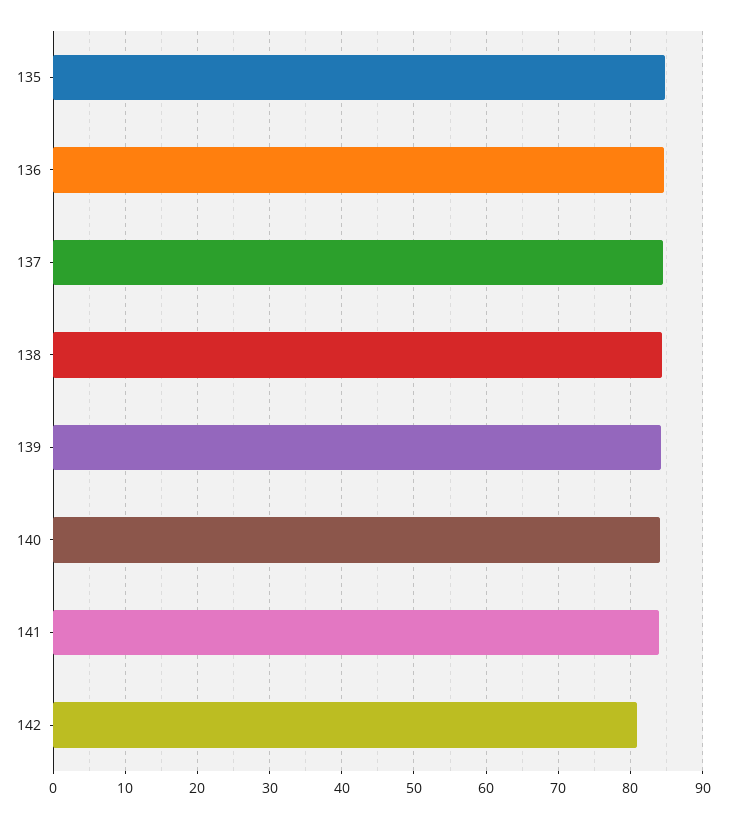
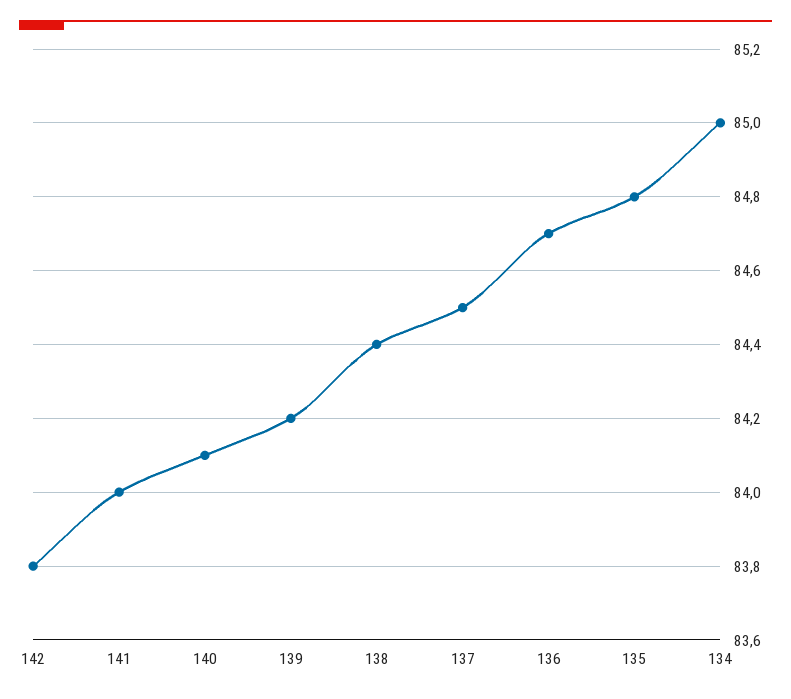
142: 81 -> 83.8
134: none -> 85

